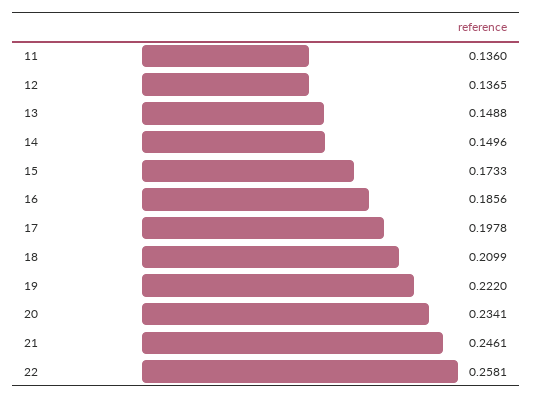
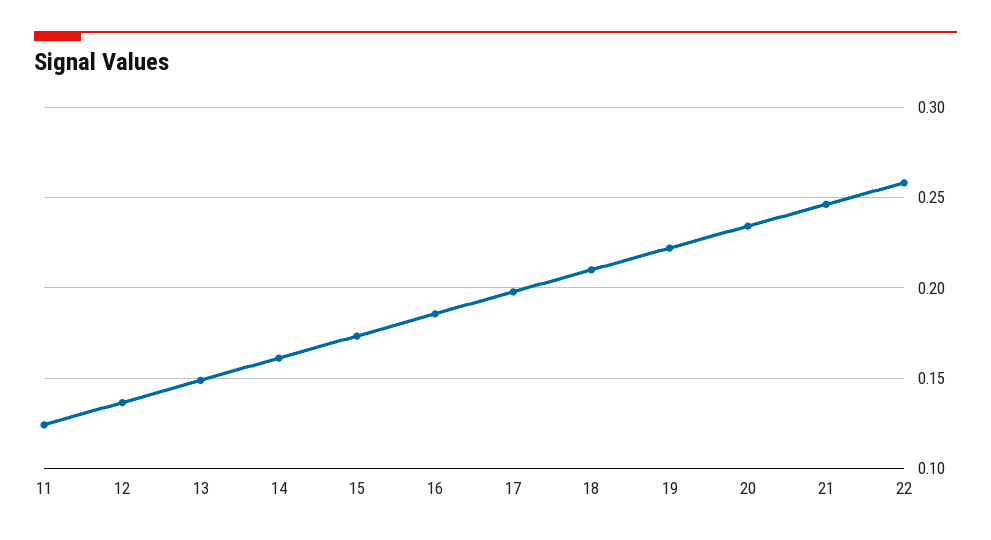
11: 0.136 -> 0.125
14: 0.1496 -> 0.16

